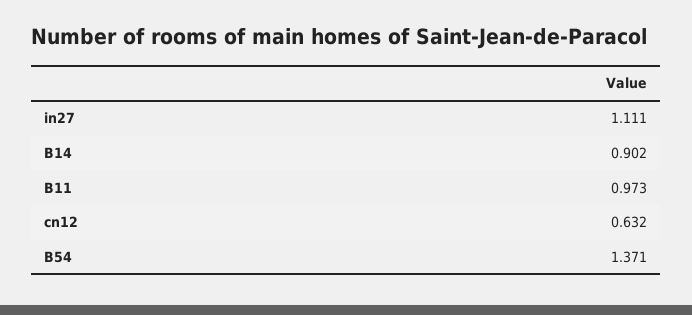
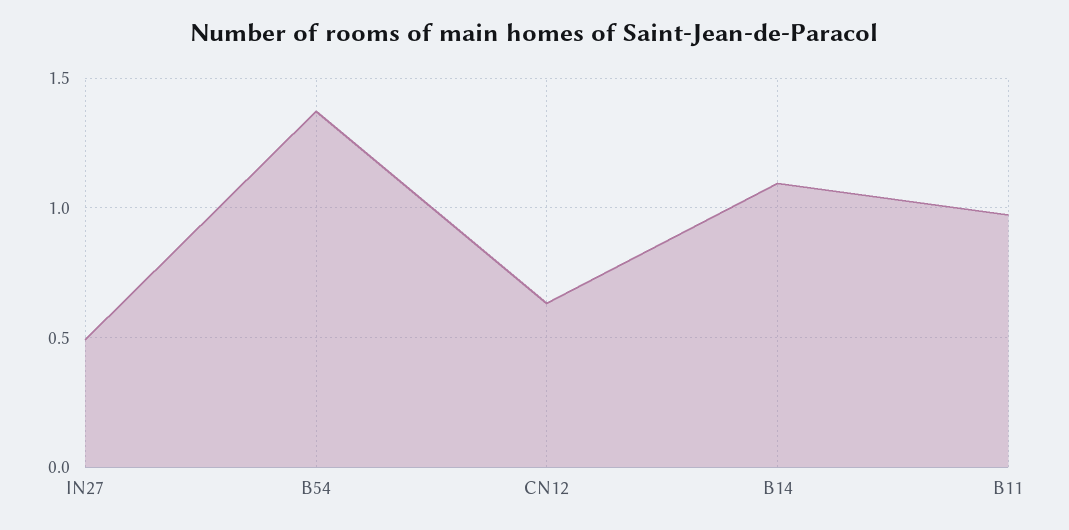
in27: 1.111 -> 0.5
B14: 0.902 -> 1.1

